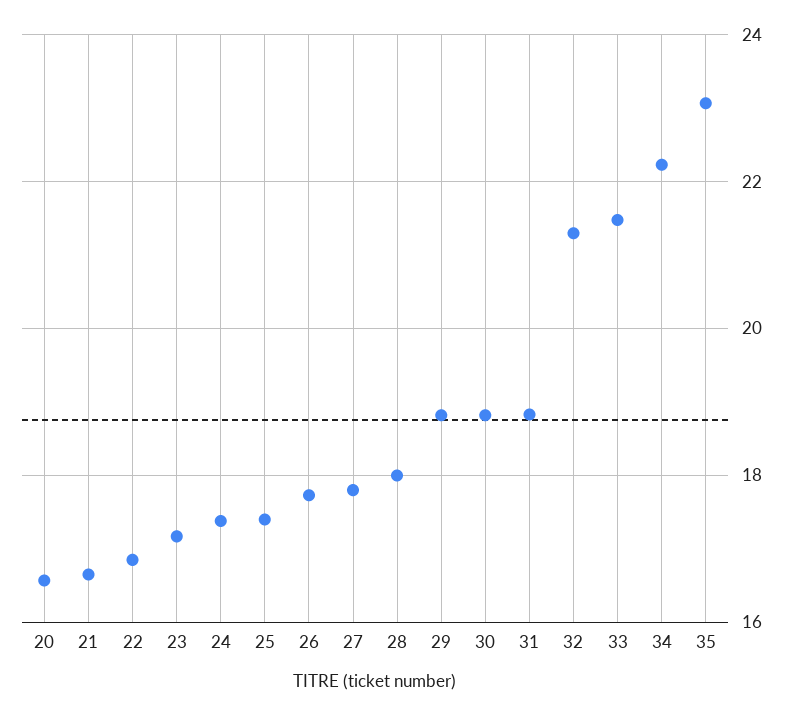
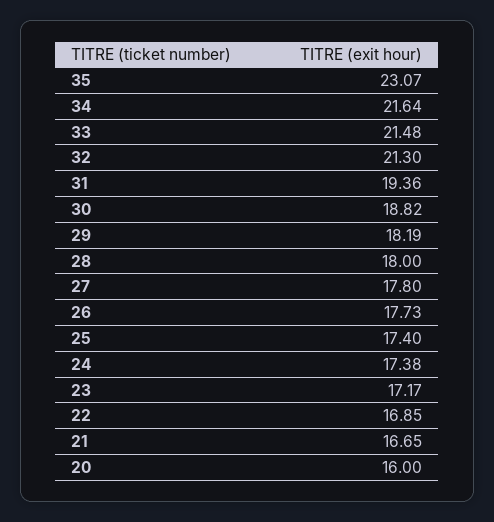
20: 16.6 -> 16
29: 18.8 -> 18.19
31: 18.8 -> 19.36
34: 22.2 -> 21.64

